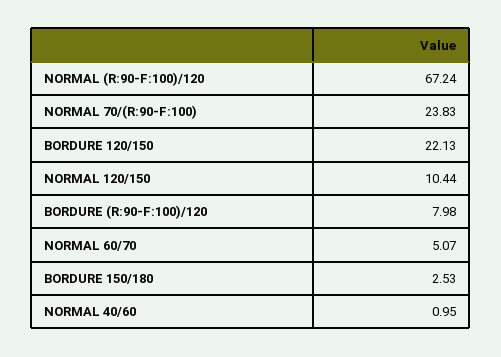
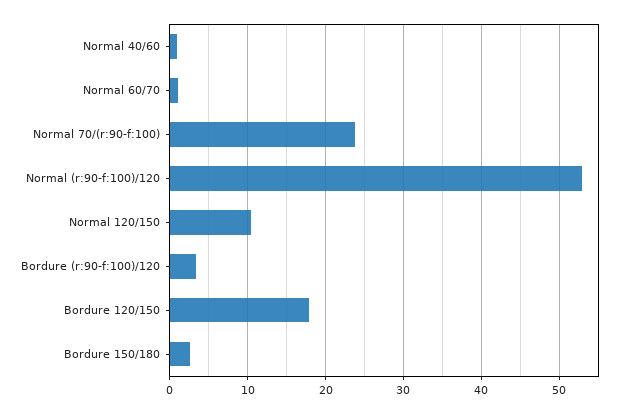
NORMAL (R:90-F:100)/120: 67.24 -> 53
BORDURE 120/150: 22.13 -> 18
BORDURE (R:90-F:100)/120: 7.98 -> 3
NORMAL 60/70: 5.07 -> 1

